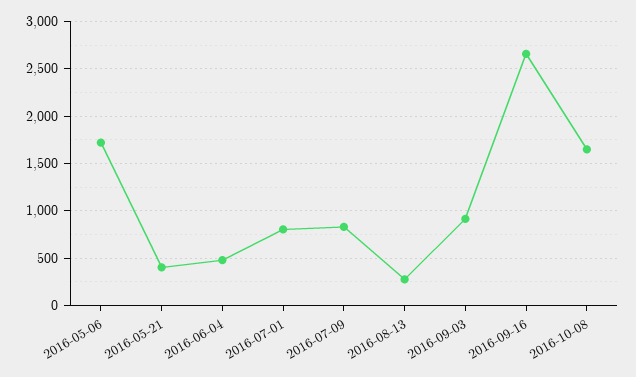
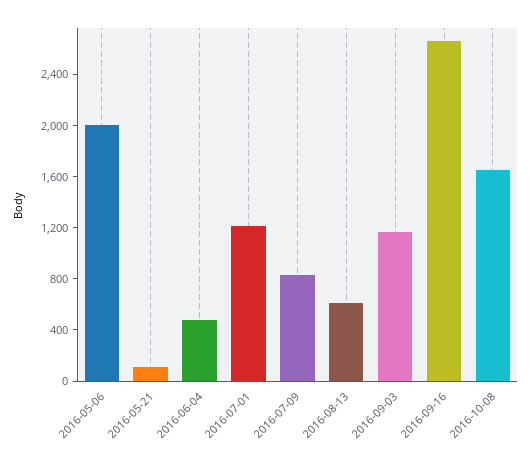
2016-05-06: 1700 -> 2000
2016-05-21: 400 -> 100
2016-07-01: 800 -> 1200
2016-08-13: 300 -> 600
2016-09-03: 900 -> 1200

